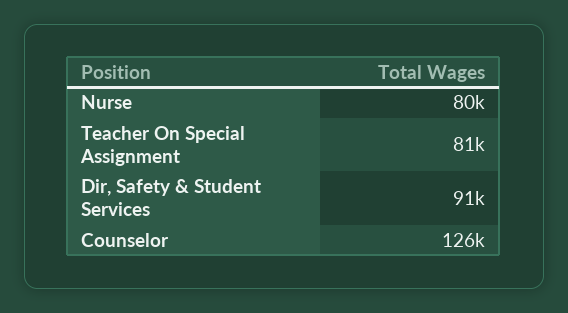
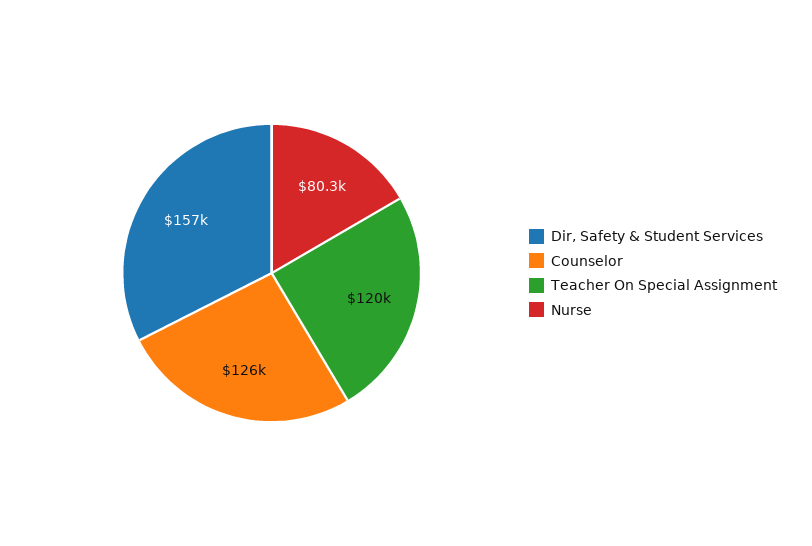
Teacher On Special Assignment: 81000 -> 120000
Dir, Safety & Student Services: 91000 -> 157000

